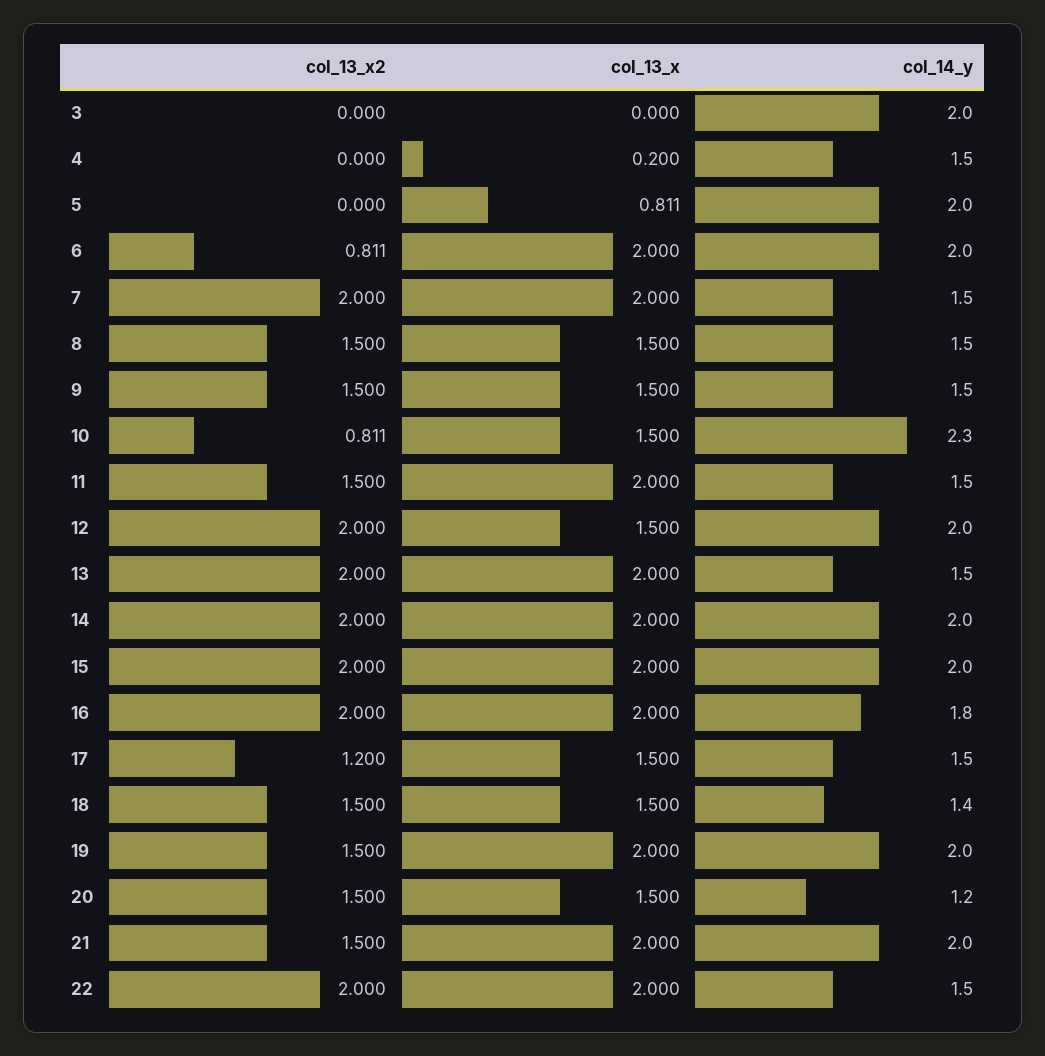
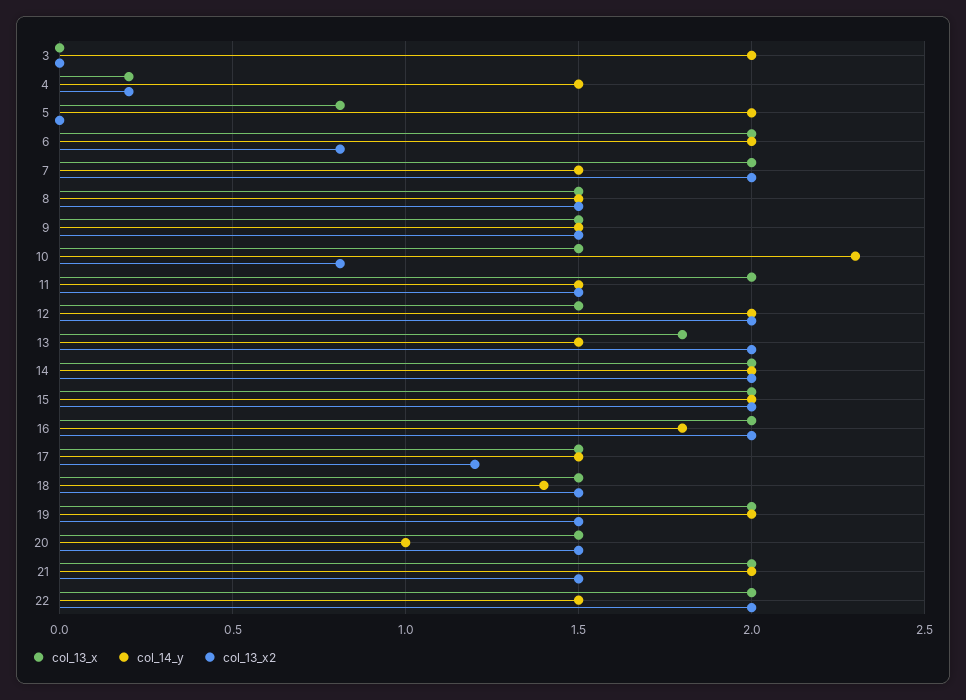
col_13_x2, 4: 0 -> 0.2
col_13_x, 13: 2 -> 1.8
col_14_y, 20: 1.2 -> 1

